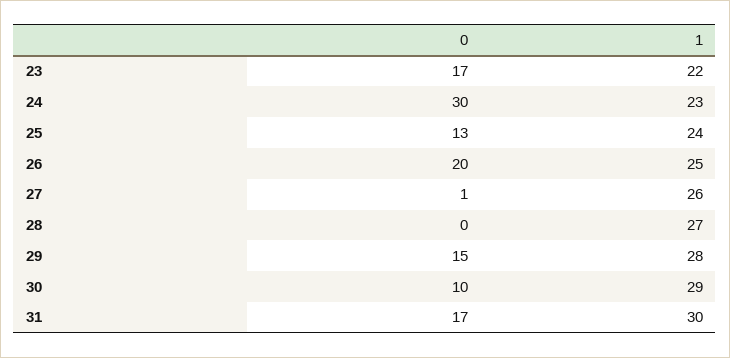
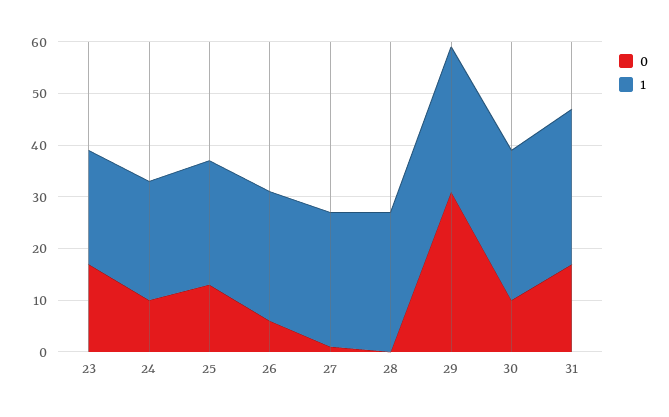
0, 24: 30 -> 10
0, 26: 20 -> 5
0, 29: 15 -> 30

